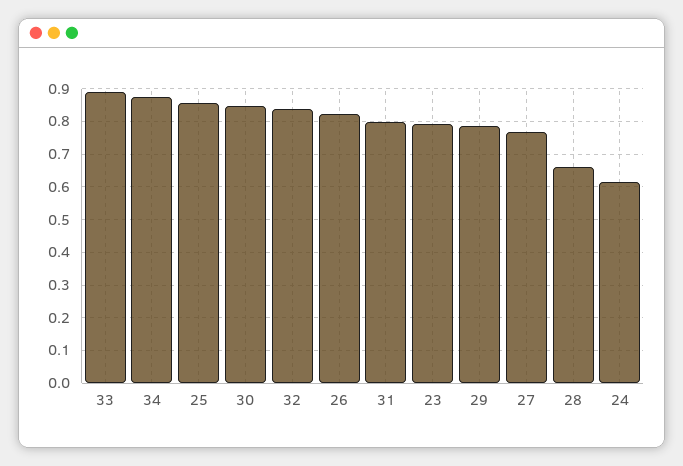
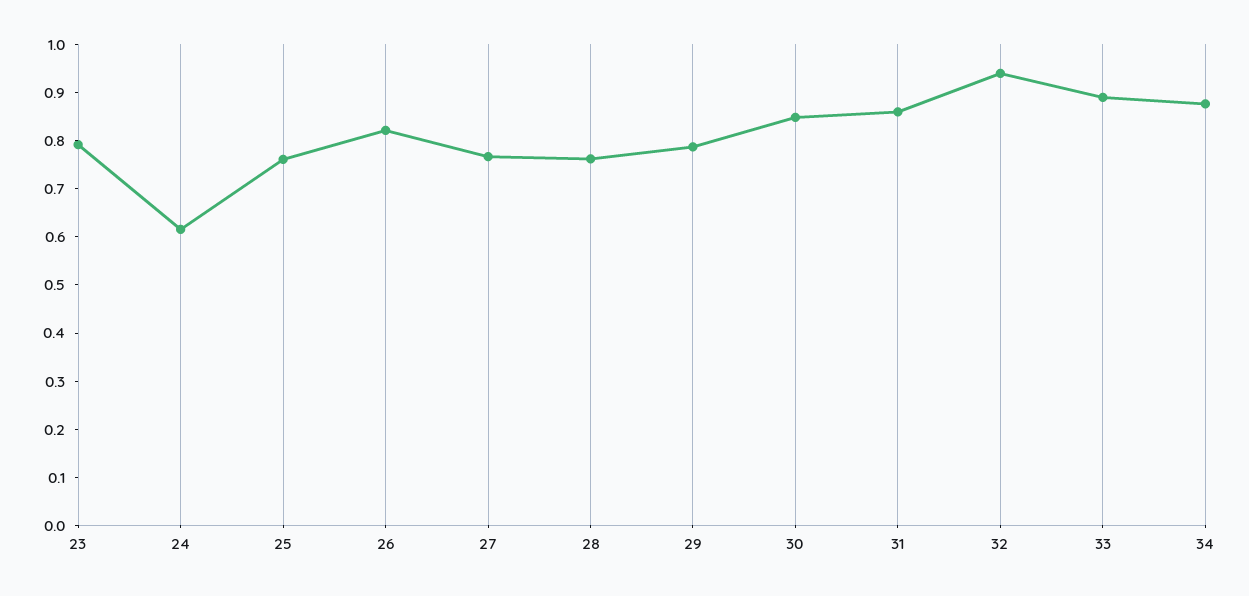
25: 0.86 -> 0.76
32: 0.84 -> 0.94
31: 0.8 -> 0.86
28: 0.66 -> 0.76

